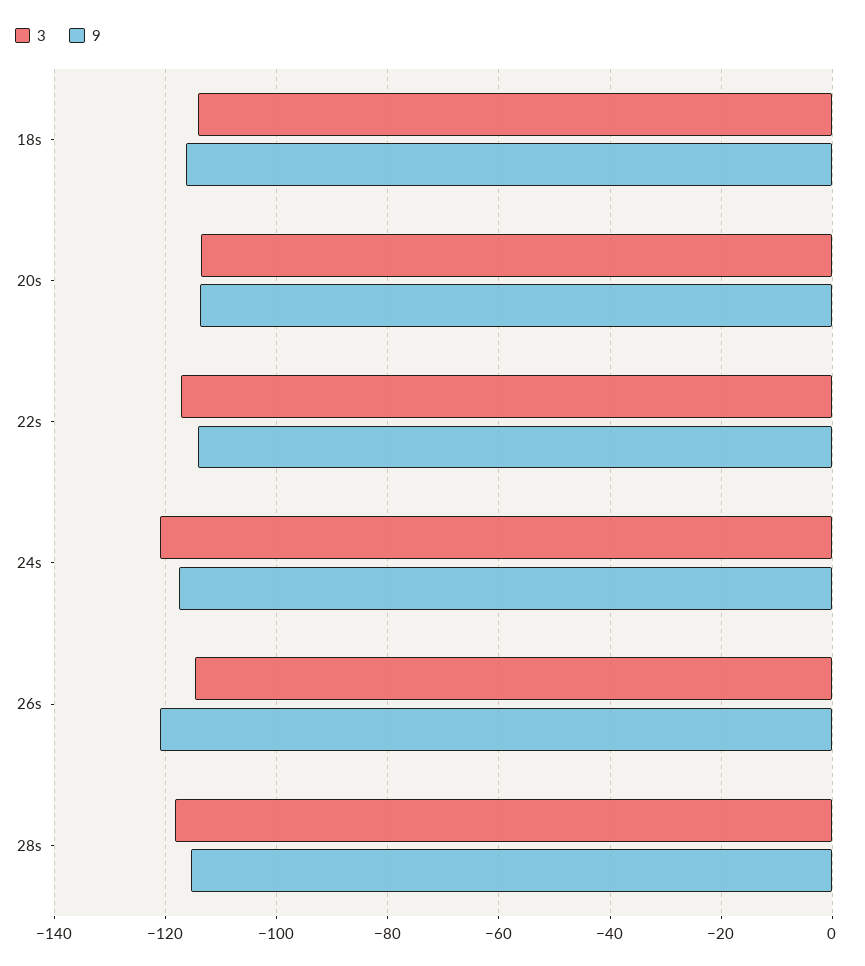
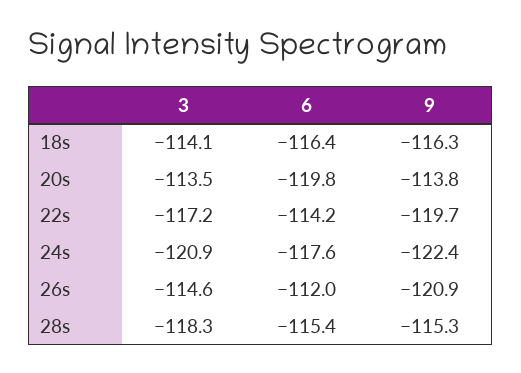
9, 22s: -114 -> -119.7
9, 24s: -118 -> -122.4
6, 18s: none -> -116.4
6, 20s: none -> -119.8
6, 22s: none -> -114.2
6, 24s: none -> -117.6
6, 26s: none -> -112
6, 28s: none -> -115.4

